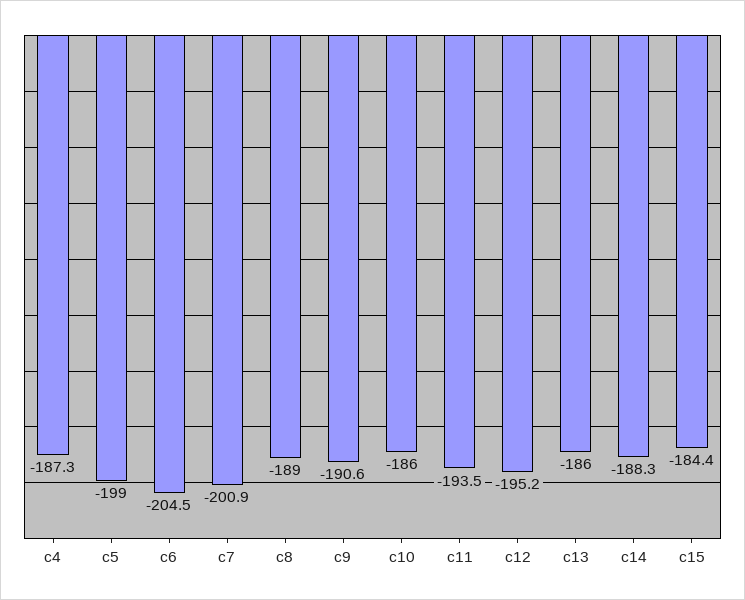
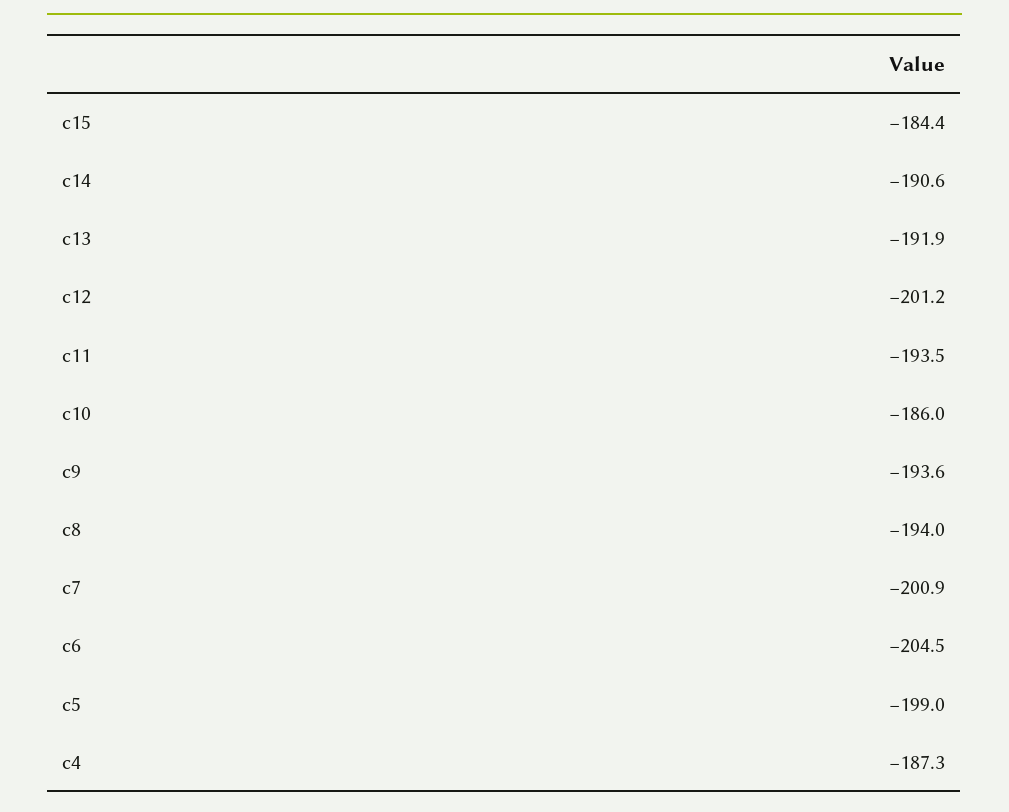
c8: -189 -> -194
c9: -190.6 -> -193.6
c12: -195.2 -> -201.2
c13: -186 -> -191.9
c14: -188.3 -> -190.6

